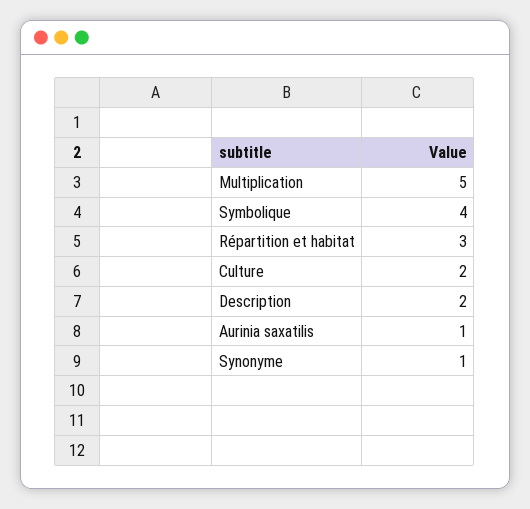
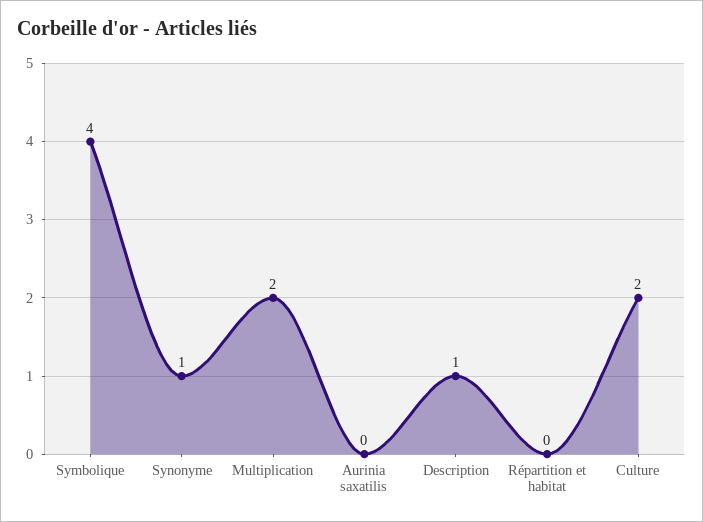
Multiplication: 5 -> 2
Répartition et habitat: 3 -> 0
Description: 2 -> 1
Aurinia saxatilis: 1 -> 0

